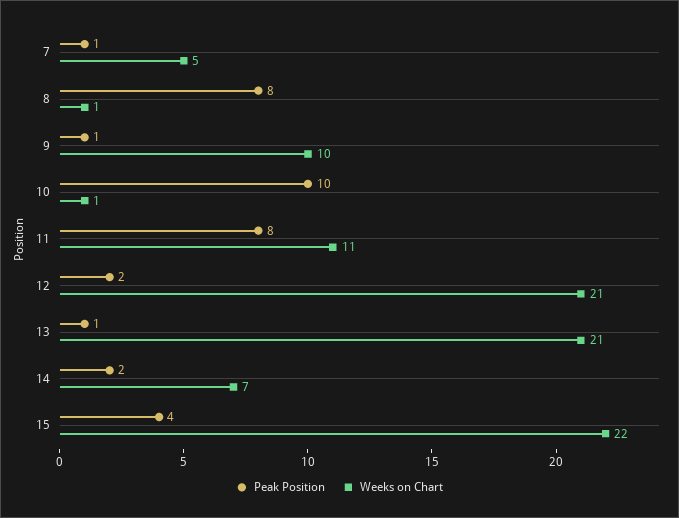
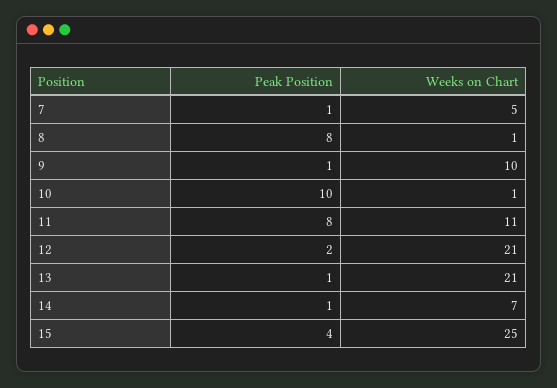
Peak Position, 14: 2 -> 1
Weeks on Chart, 15: 22 -> 25

